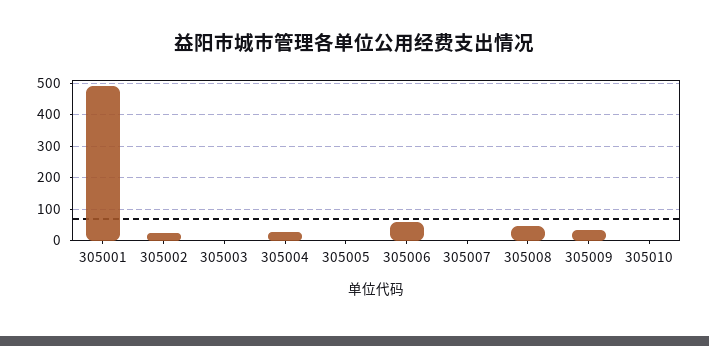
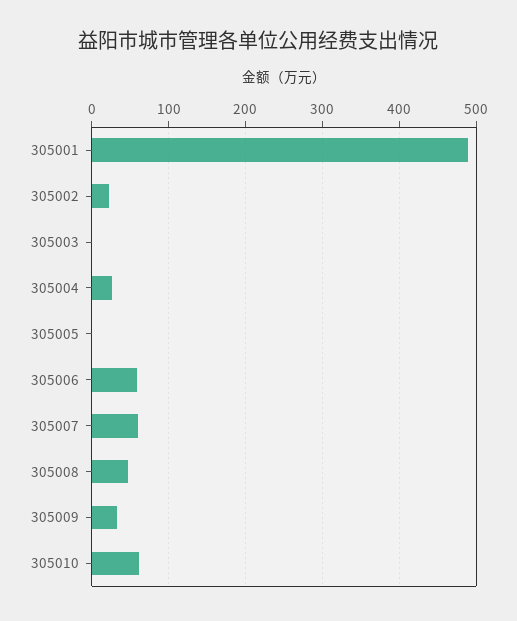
305007: 0 -> 60
305010: 0 -> 60

